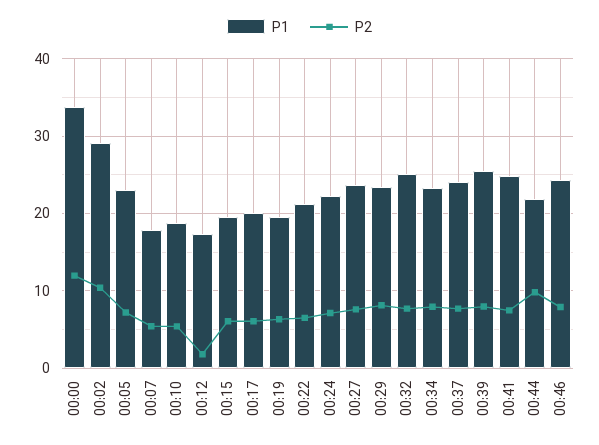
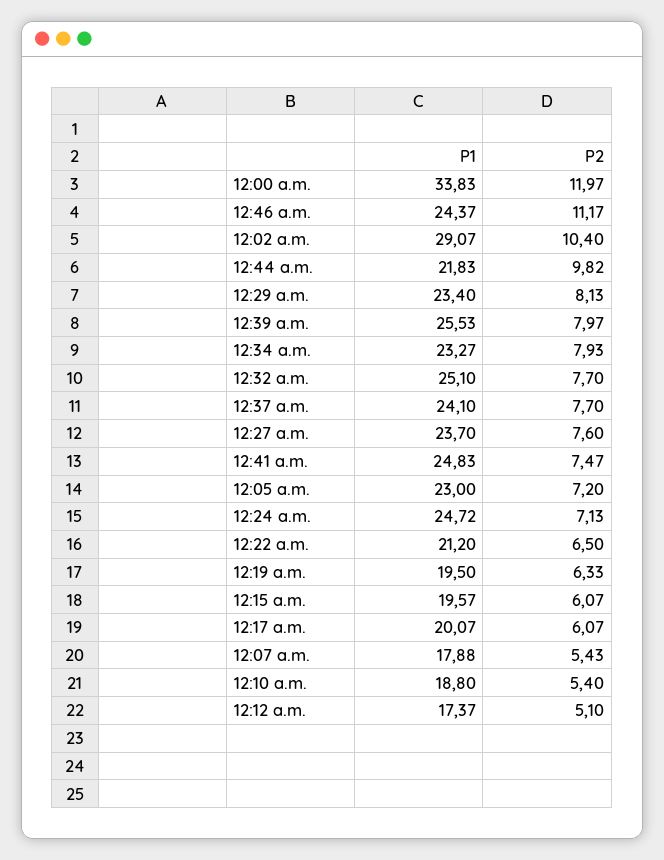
P2, 00:12: 2 -> 5.1
P1, 00:24: 22 -> 24.72
P2, 00:46: 8 -> 11.17

